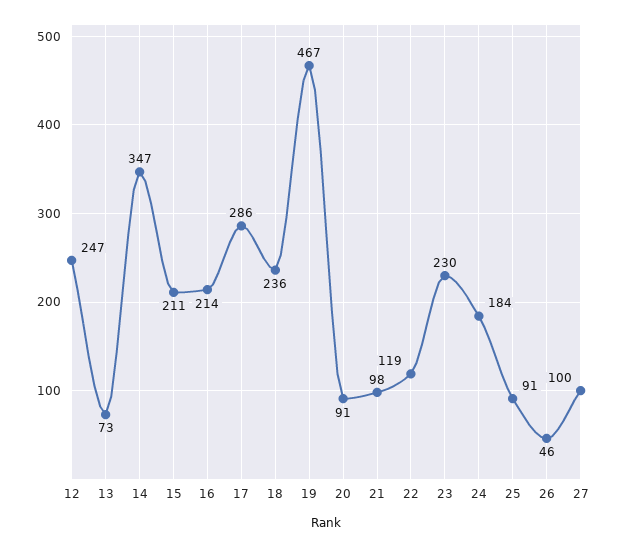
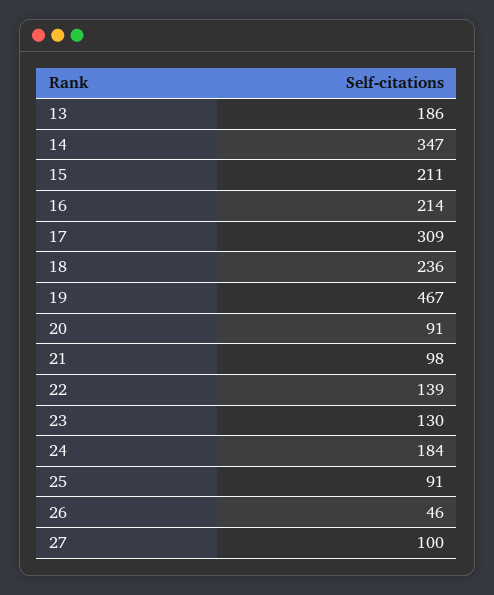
12: 247 -> none
13: 73 -> 186
17: 286 -> 309
22: 119 -> 139
23: 230 -> 130

